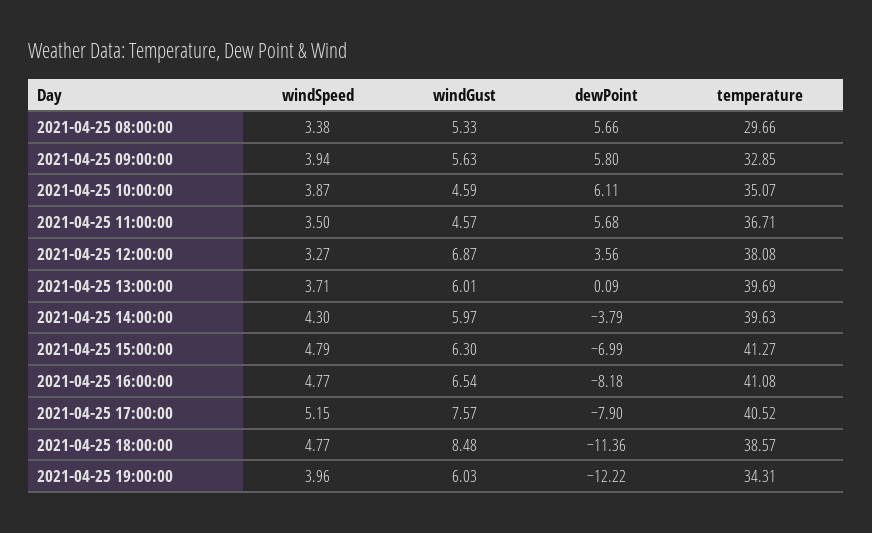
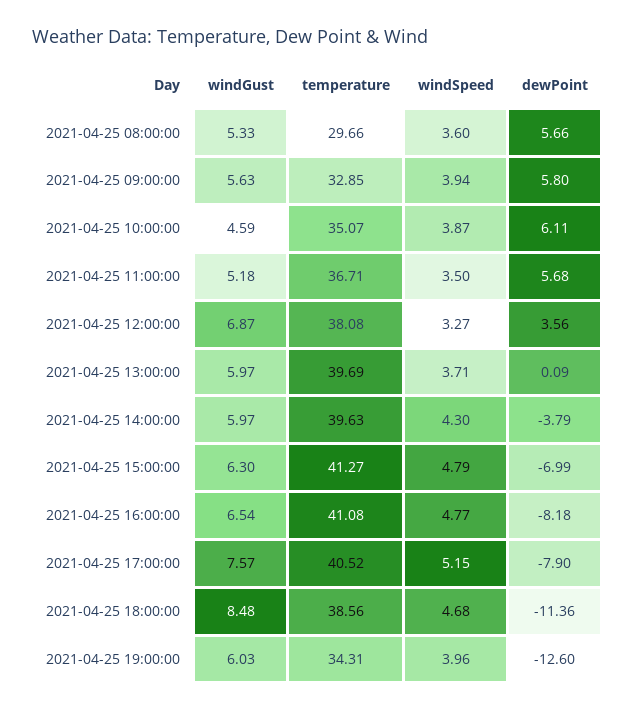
windSpeed, 2021-04-25 08:00:00: 3.38 -> 3.6
windGust, 2021-04-25 11:00:00: 4.57 -> 5.18
windGust, 2021-04-25 13:00:00: 6.01 -> 5.97
windSpeed, 2021-04-25 18:00:00: 4.77 -> 4.68
temperature, 2021-04-25 18:00:00: 38.57 -> 38.56
dewPoint, 2021-04-25 19:00:00: -12.22 -> -12.6

